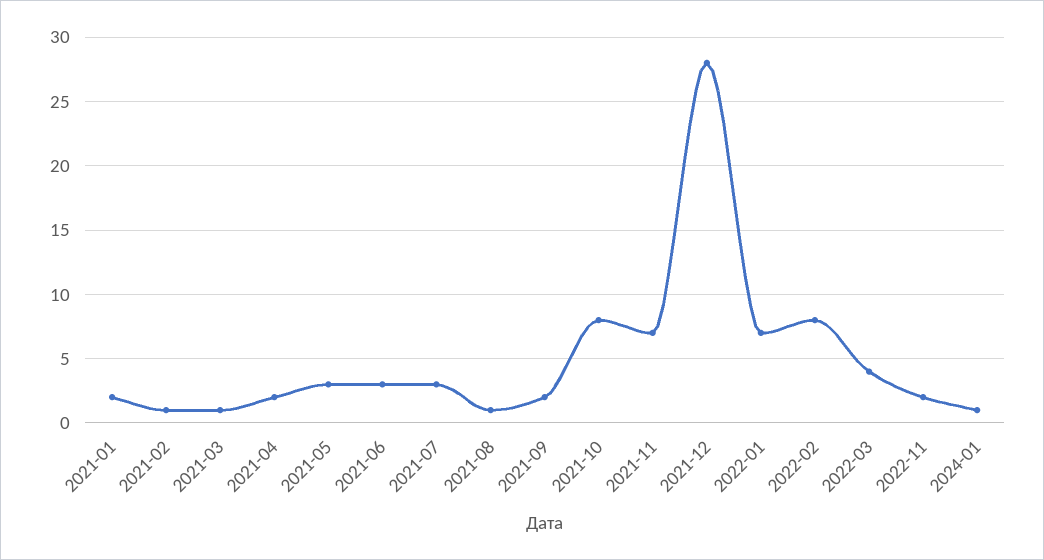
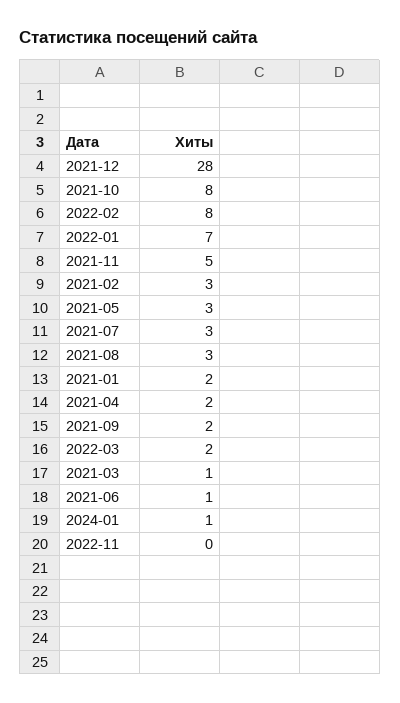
2021-02: 1 -> 3
2021-06: 3 -> 1
2021-08: 1 -> 3
2021-11: 7 -> 5
2022-03: 4 -> 2
2022-11: 2 -> 0

